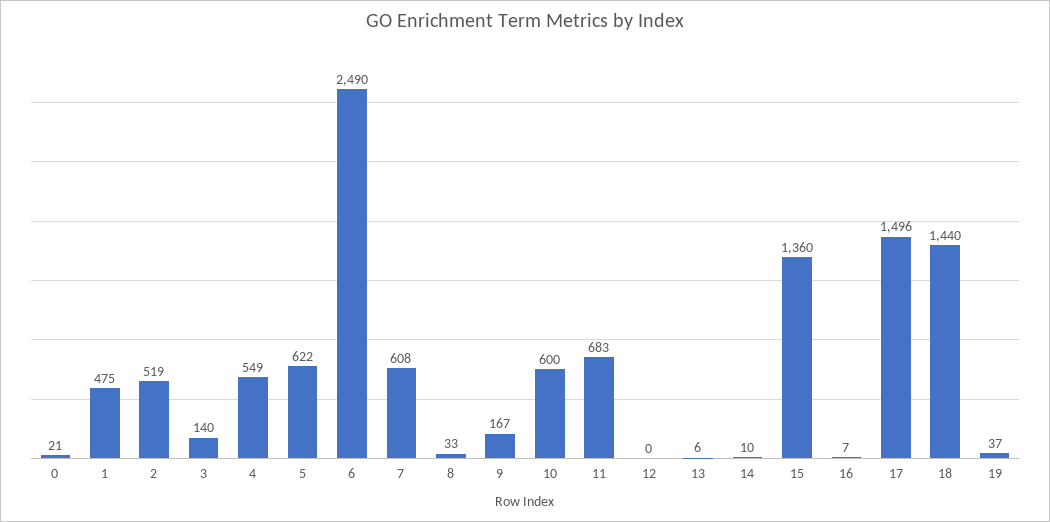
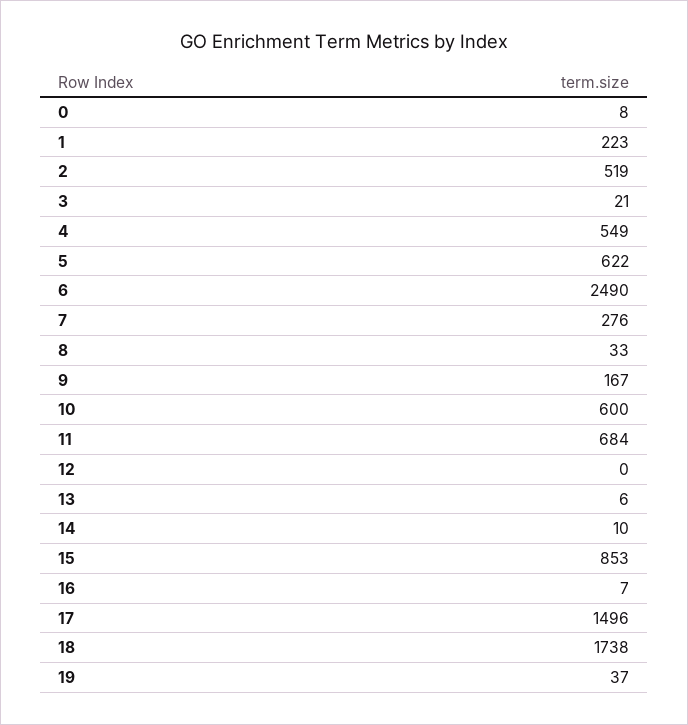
0: 21 -> 8
1: 475 -> 223
3: 140 -> 21
7: 608 -> 276
11: 683 -> 684
15: 1360 -> 853
18: 1440 -> 1738

